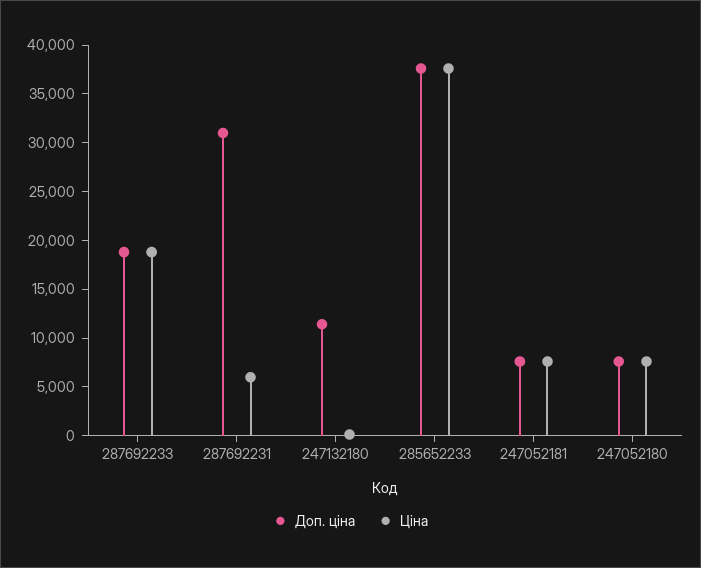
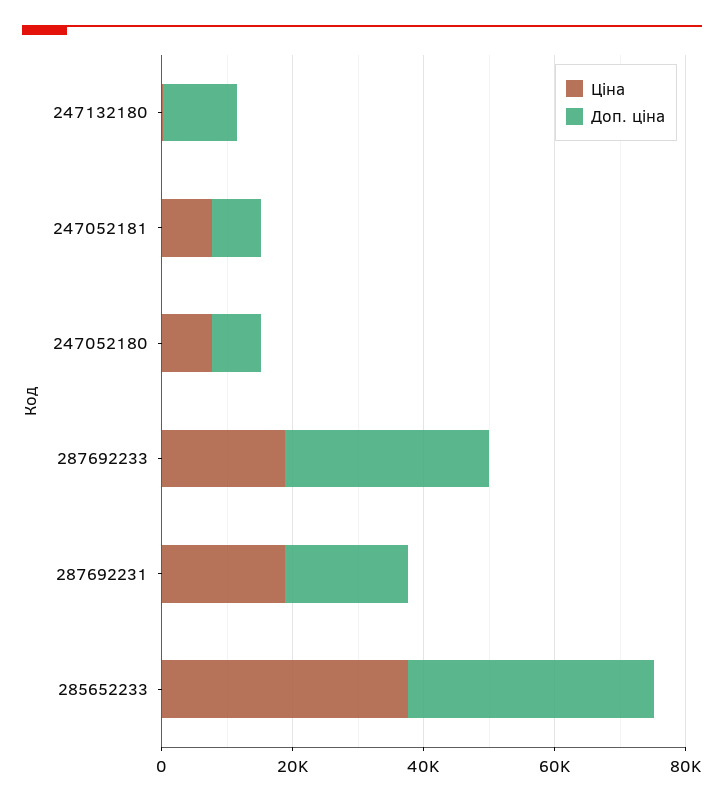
Доп. ціна, 287692233: 19000 -> 30000
Доп. ціна, 287692231: 31000 -> 20000
Ціна, 287692231: 6000 -> 20000

